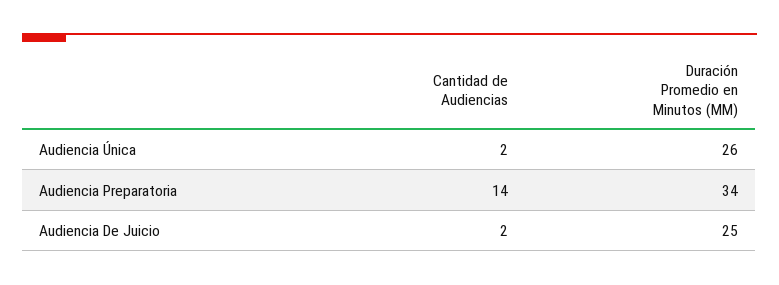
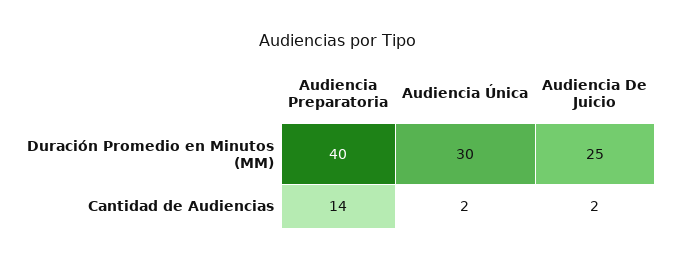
Duración Promedio en Minutos (MM), Audiencia Única: 26 -> 30
Duración Promedio en Minutos (MM), Audiencia Preparatoria: 34 -> 40

